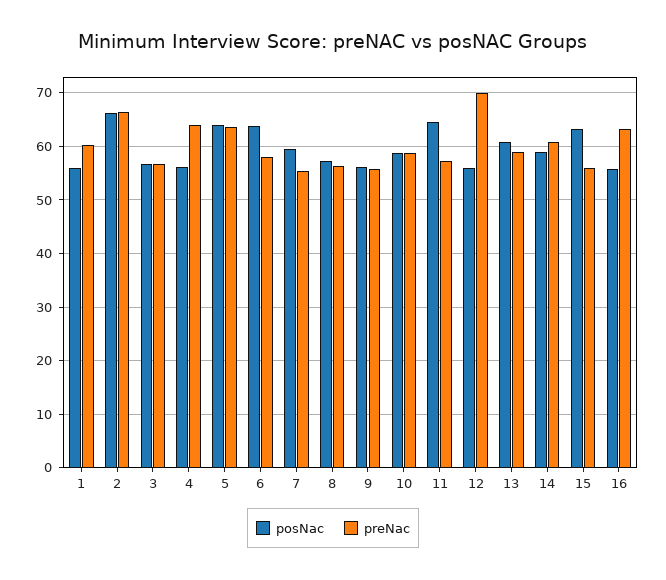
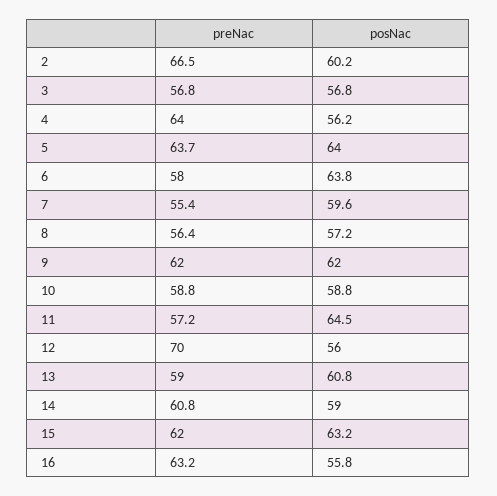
posNac, 1: 56 -> none
preNac, 1: 60 -> none
posNac, 2: 66 -> 60.2
posNac, 9: 56 -> 62
preNac, 9: 56 -> 62
preNac, 15: 56 -> 62

